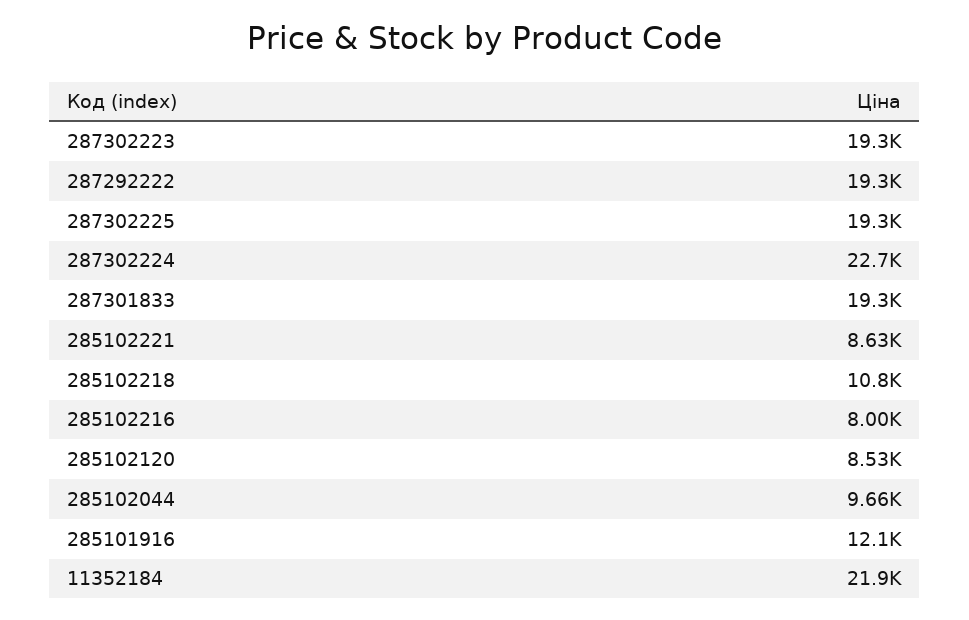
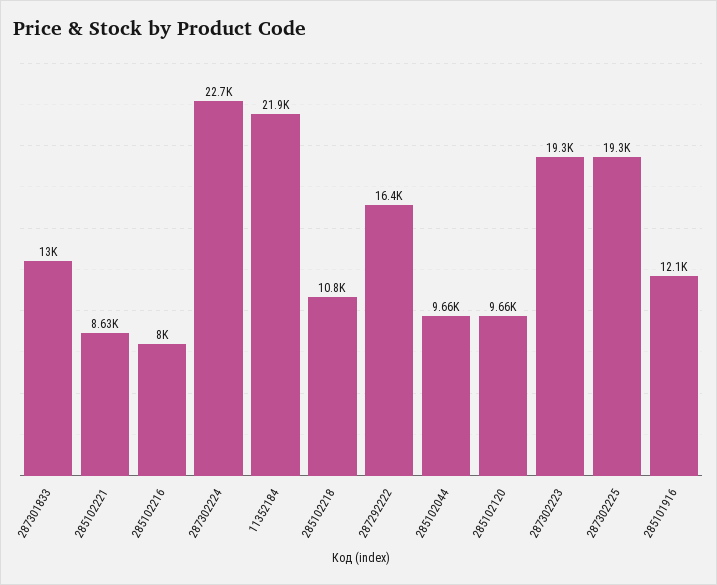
287292222: 19300 -> 16400
287301833: 19300 -> 13000
285102120: 8530 -> 9660

